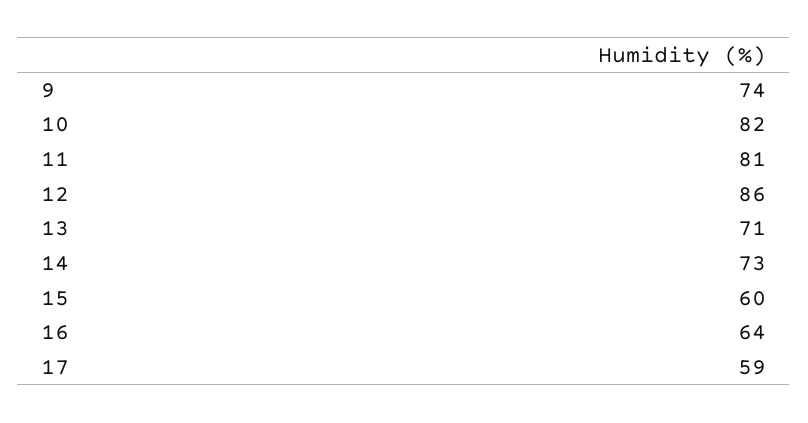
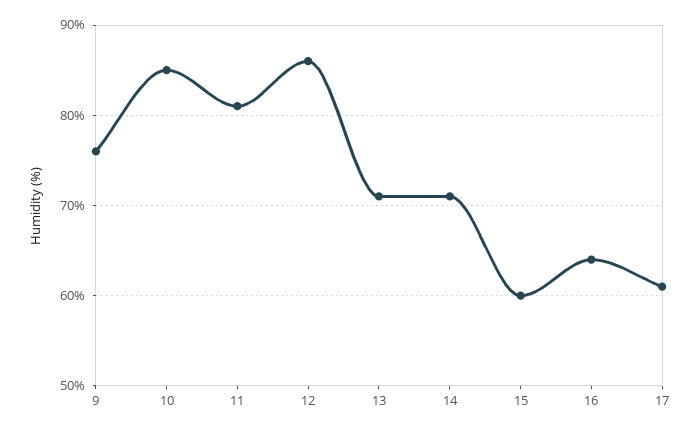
9: 74 -> 76
10: 82 -> 85
14: 73 -> 71
17: 59 -> 61

